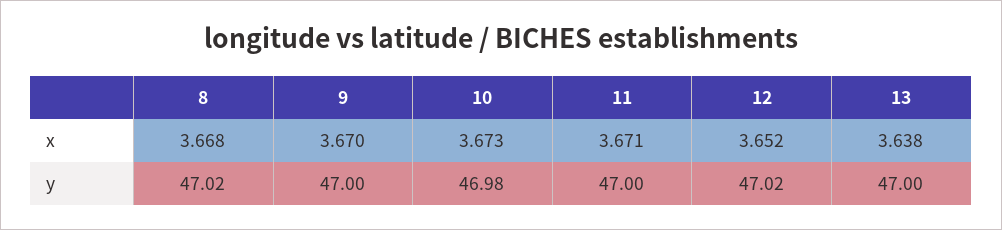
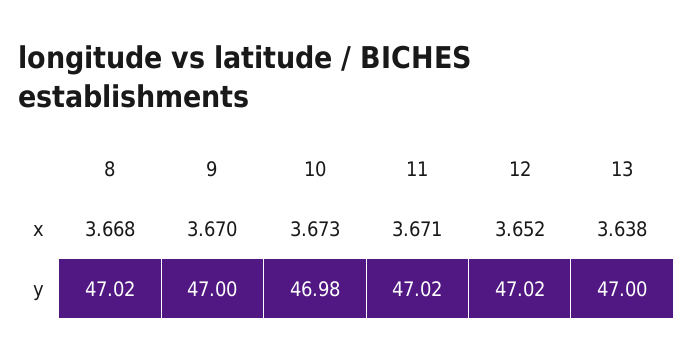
11, y: 47 -> 47.02

